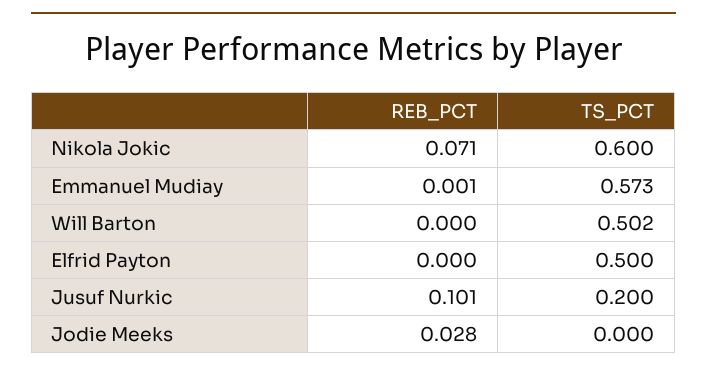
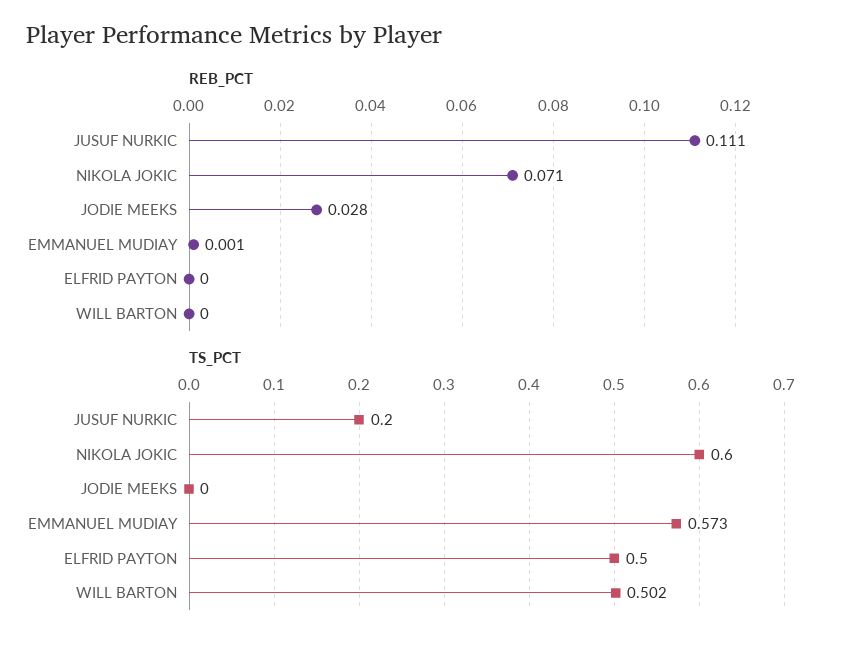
REB_PCT, Jusuf Nurkic: 0.101 -> 0.111

